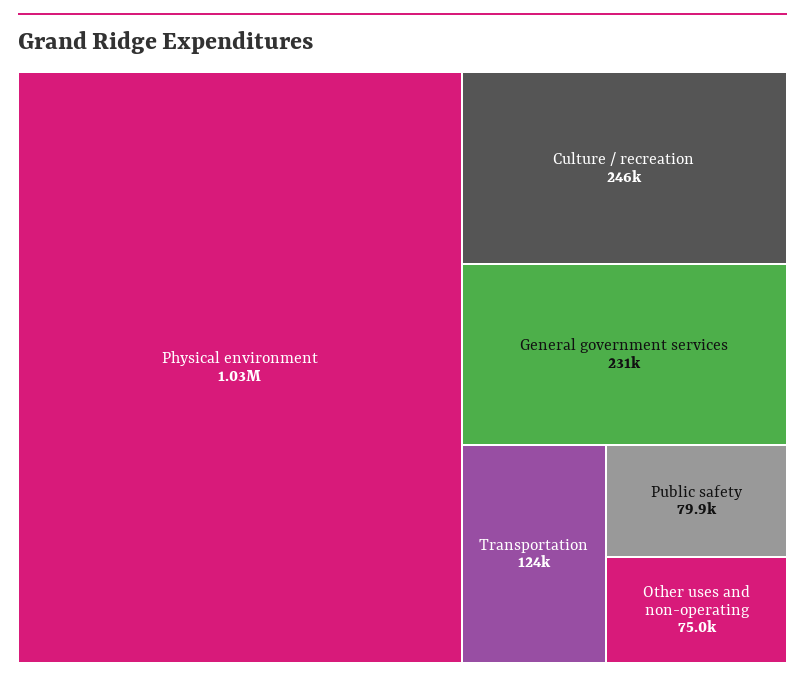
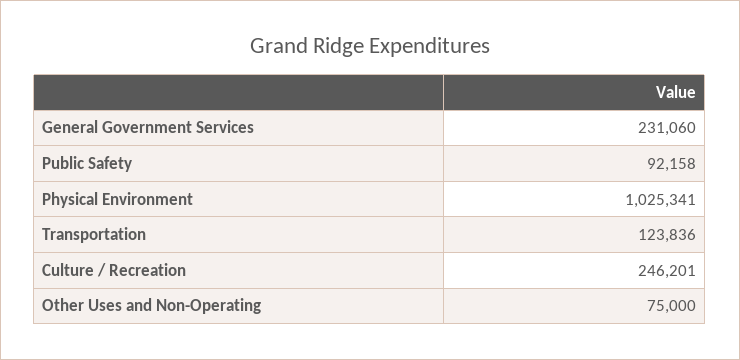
Public safety: 79900 -> 92158

